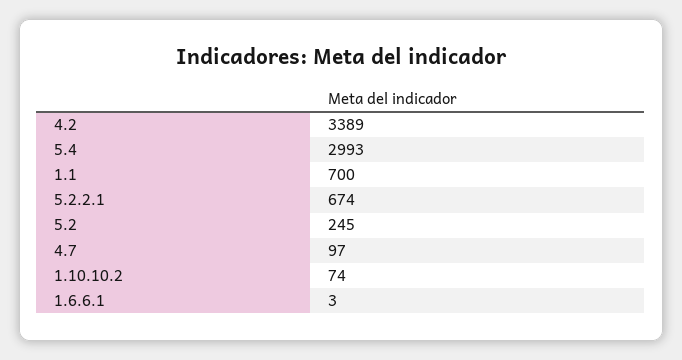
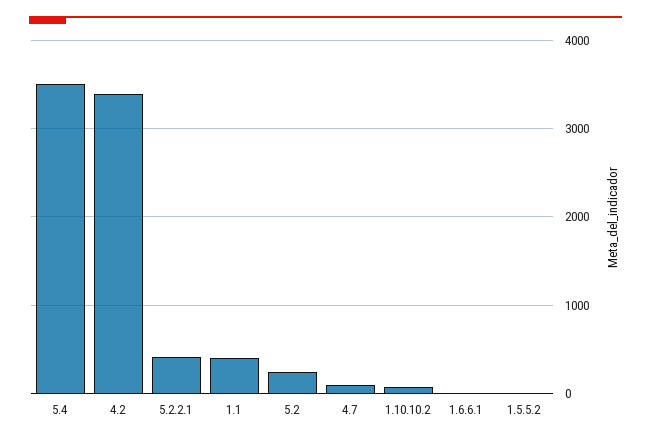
5.4: 2993 -> 3500
1.1: 700 -> 400
5.2.2.1: 674 -> 400
1.5.5.2: none -> 0

